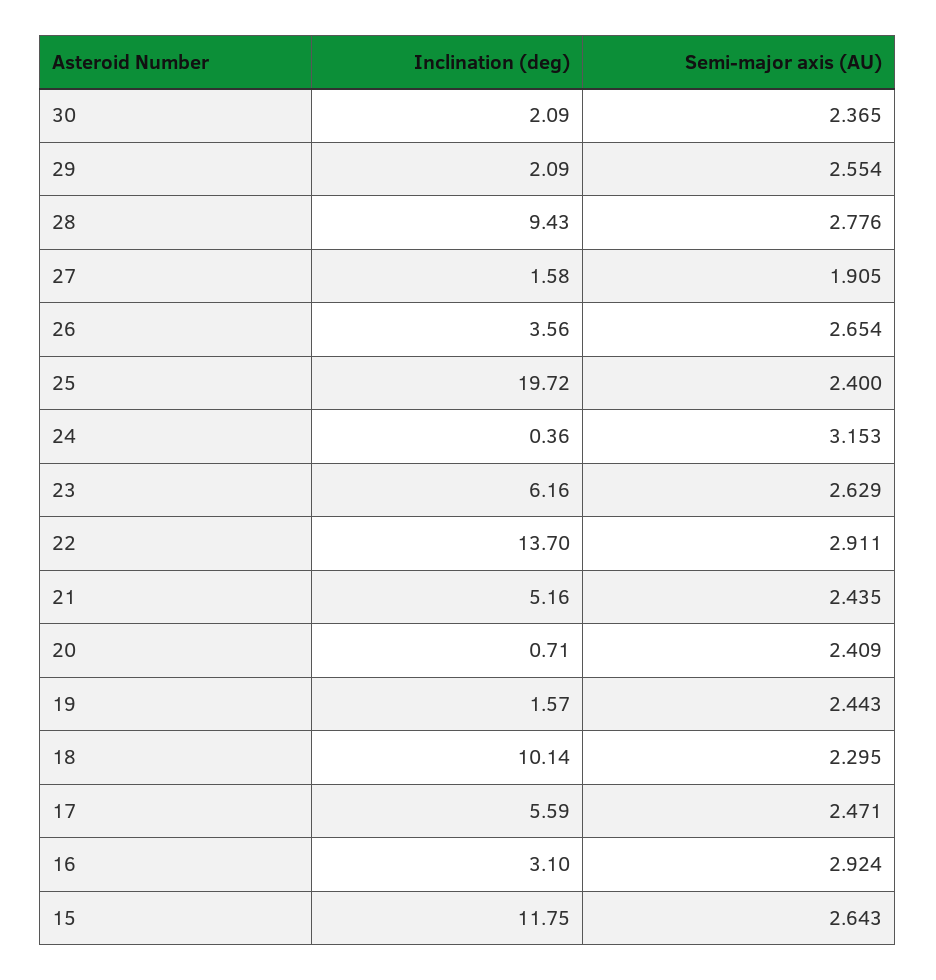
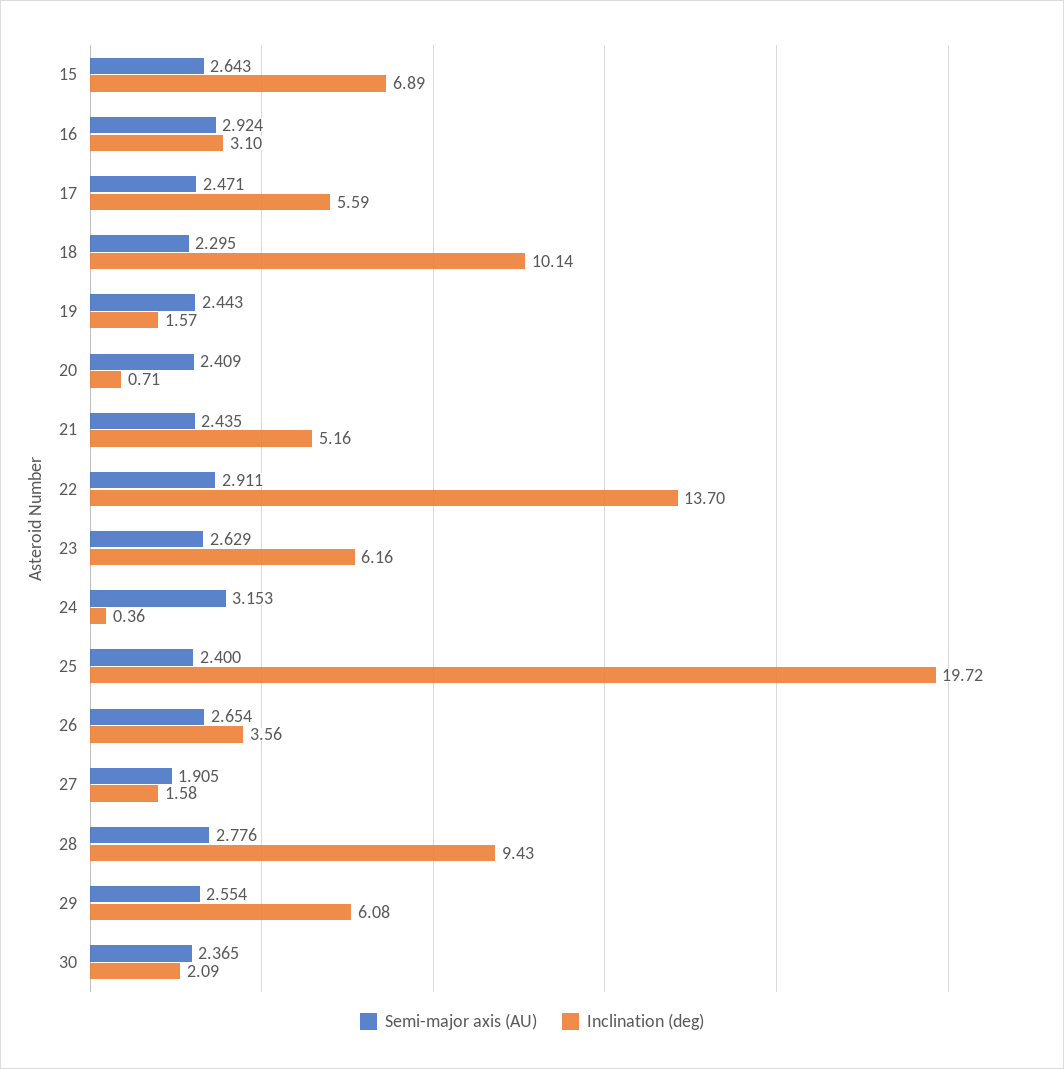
Inclination (deg), 29: 2.09 -> 6.08
Inclination (deg), 15: 11.75 -> 6.89

